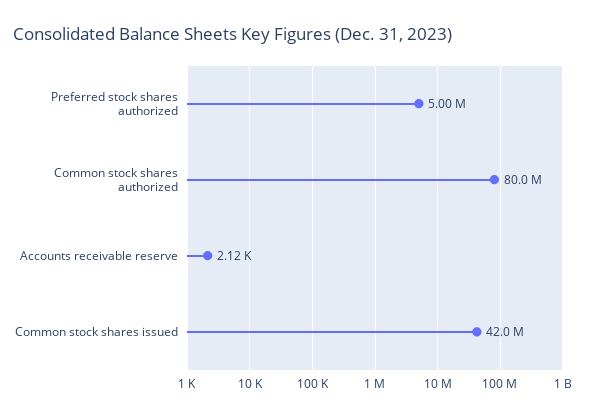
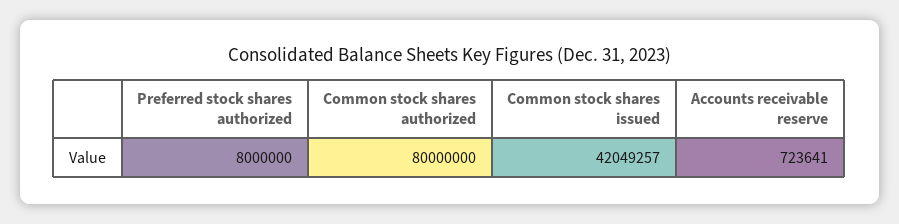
Preferred stock shares authorized: 5000000 -> 8000000
Accounts receivable reserve: 2120 -> 723641

